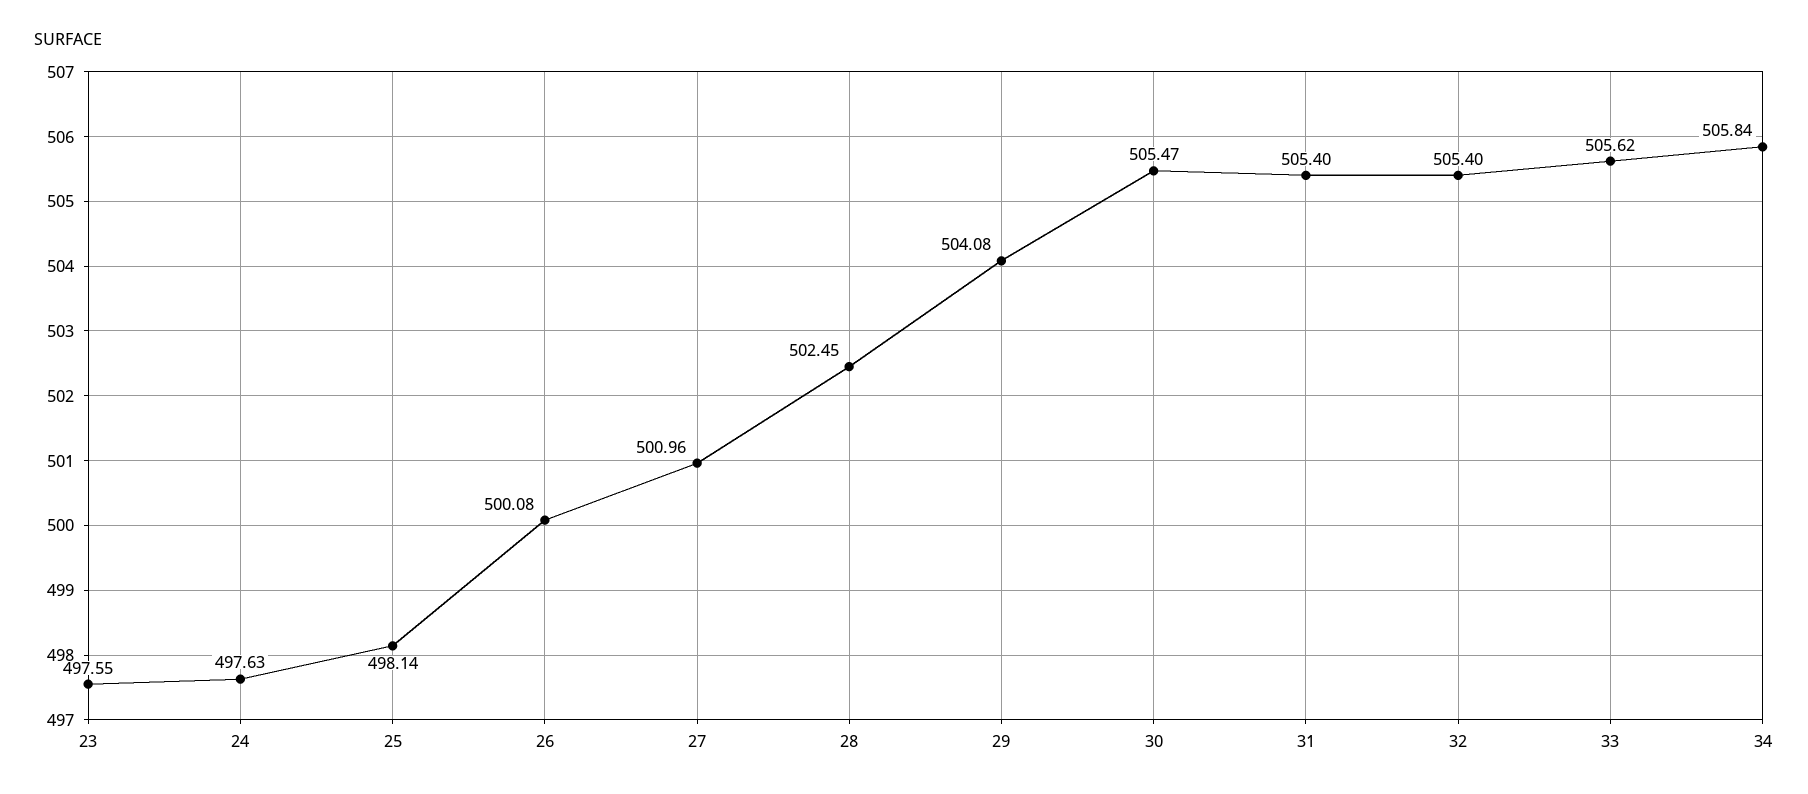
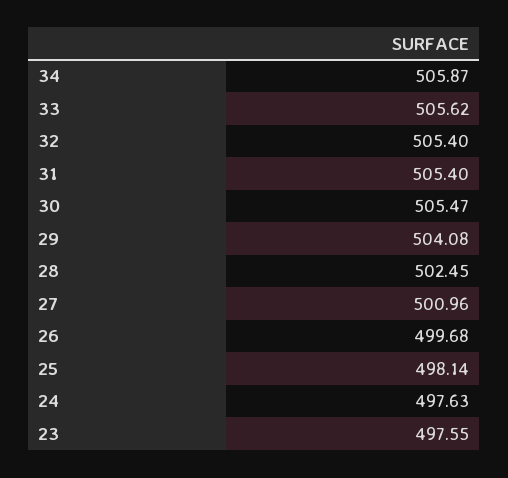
26: 500.08 -> 499.68
34: 505.84 -> 505.87

